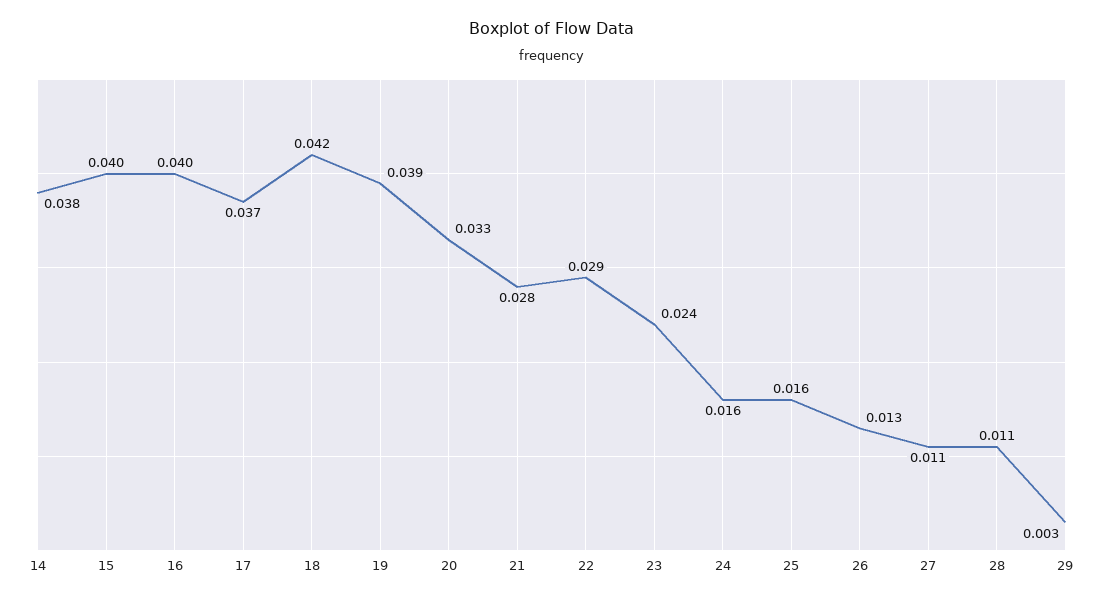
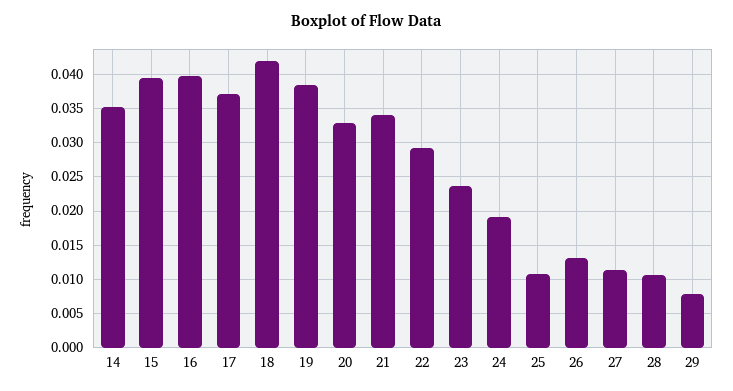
14: 0.038 -> 0.035
21: 0.028 -> 0.034
24: 0.016 -> 0.019
25: 0.016 -> 0.011
29: 0.003 -> 0.008

